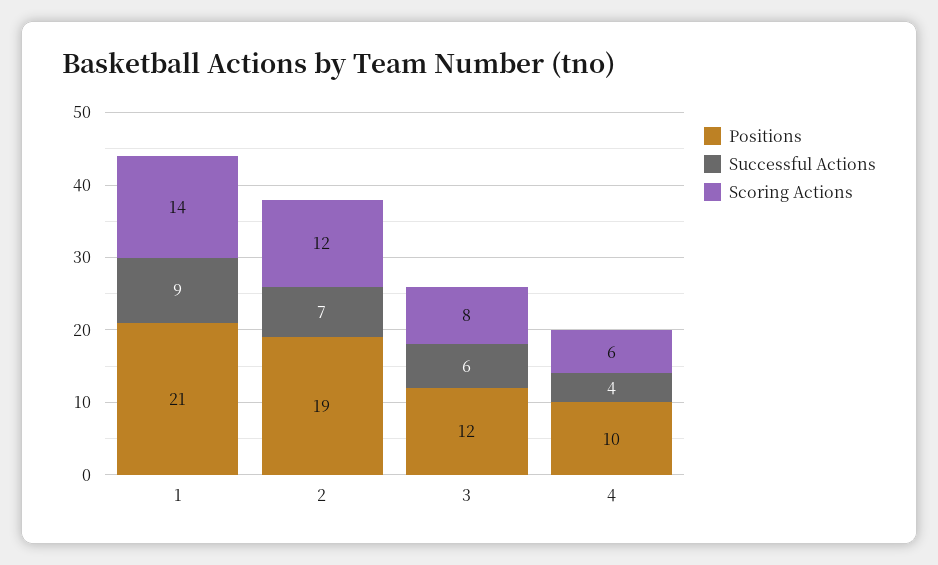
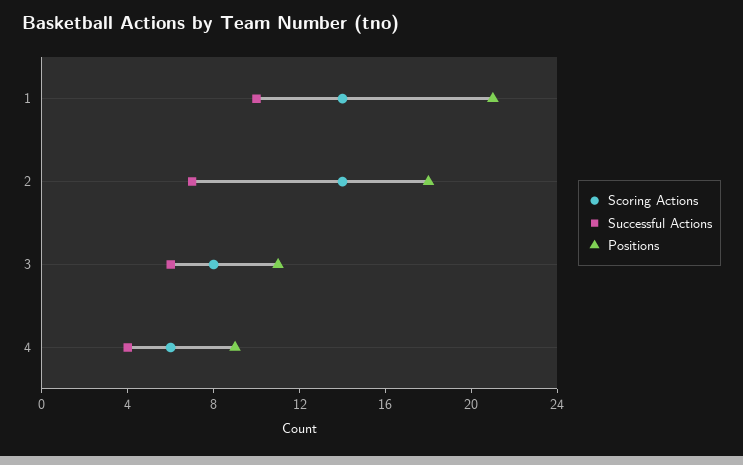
Successful Actions, 1: 9 -> 10
Positions, 2: 19 -> 18
Scoring Actions, 2: 12 -> 14
Positions, 3: 12 -> 11
Positions, 4: 10 -> 9

